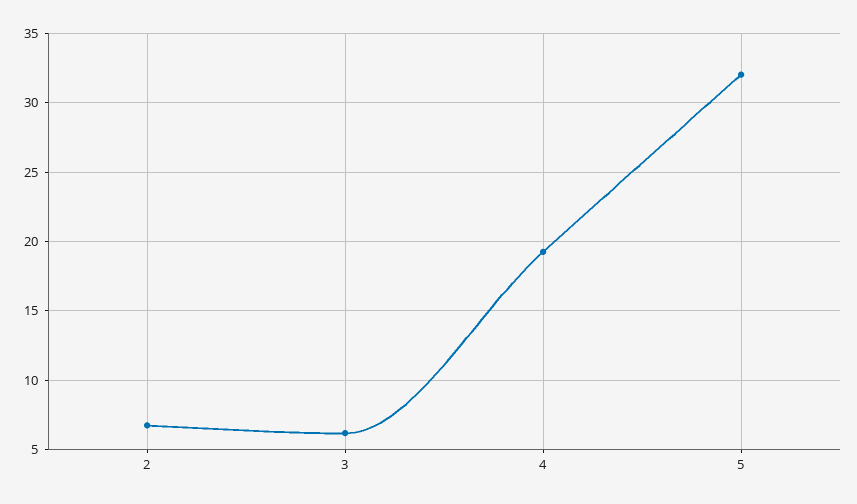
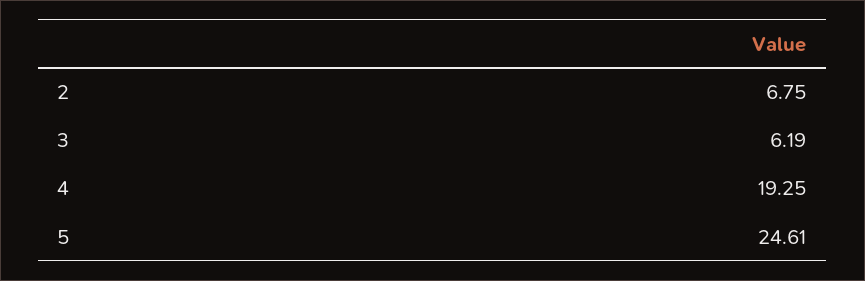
5: 32 -> 24.61

